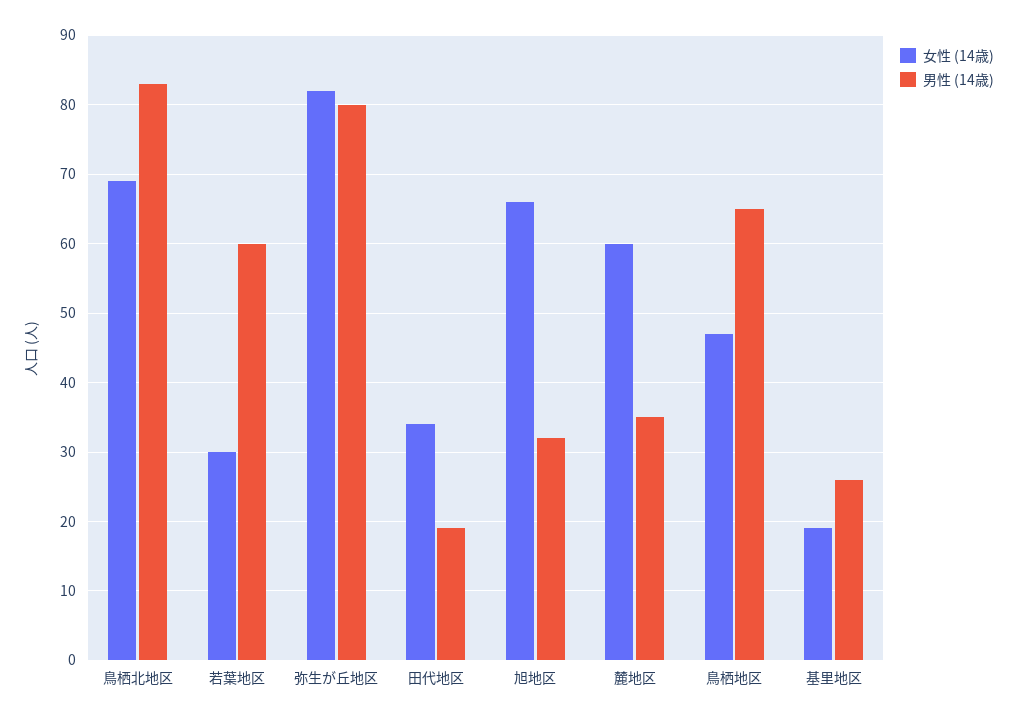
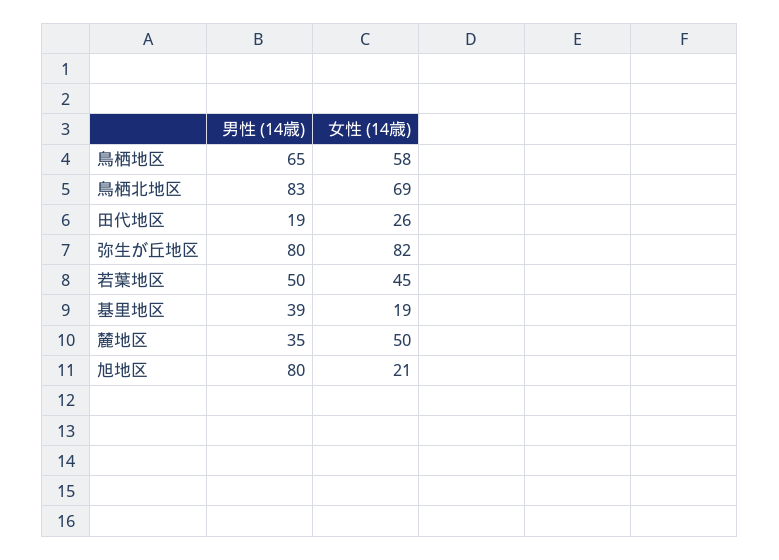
女性 (14歳), 若葉地区: 30 -> 45
男性 (14歳), 若葉地区: 60 -> 50
女性 (14歳), 田代地区: 34 -> 26
女性 (14歳), 旭地区: 66 -> 21
男性 (14歳), 旭地区: 32 -> 80
女性 (14歳), 麓地区: 60 -> 50
女性 (14歳), 鳥栖地区: 47 -> 58
男性 (14歳), 基里地区: 26 -> 39

